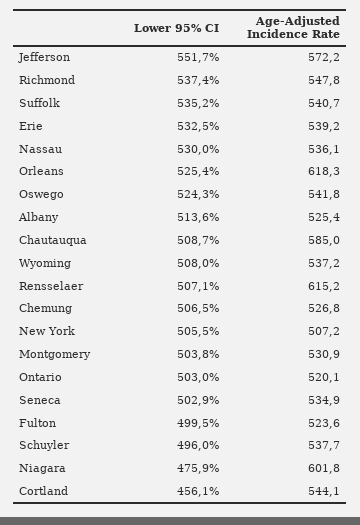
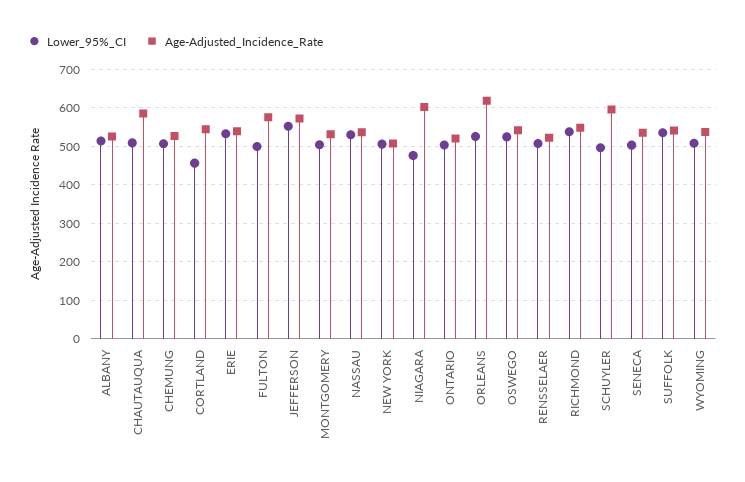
Age-Adjusted Incidence Rate, Rensselaer: 615.2 -> 520
Age-Adjusted Incidence Rate, Fulton: 523.6 -> 580
Age-Adjusted Incidence Rate, Schuyler: 537.7 -> 600

